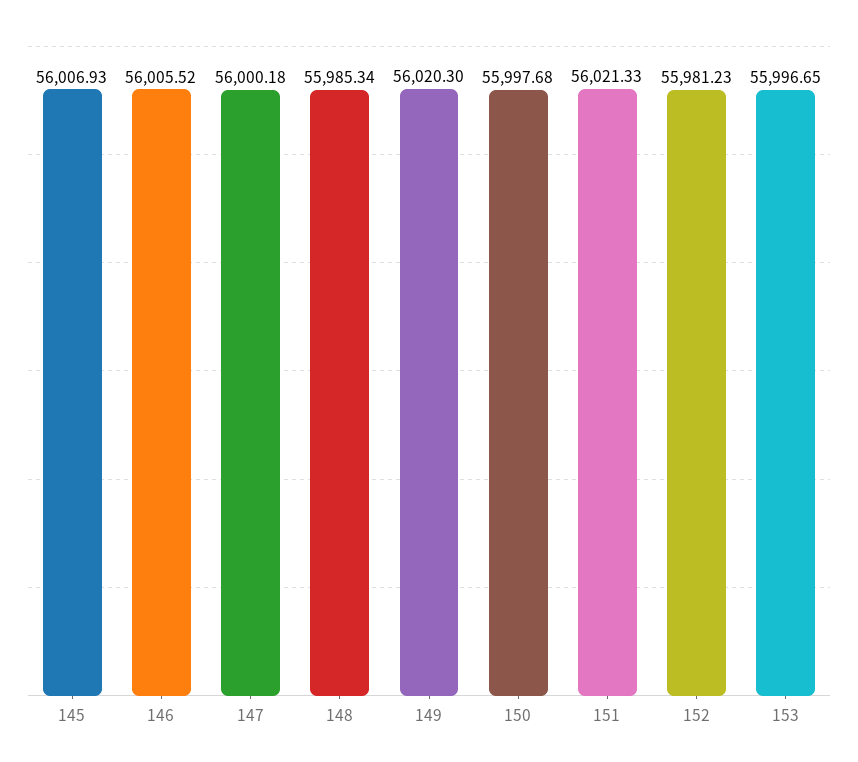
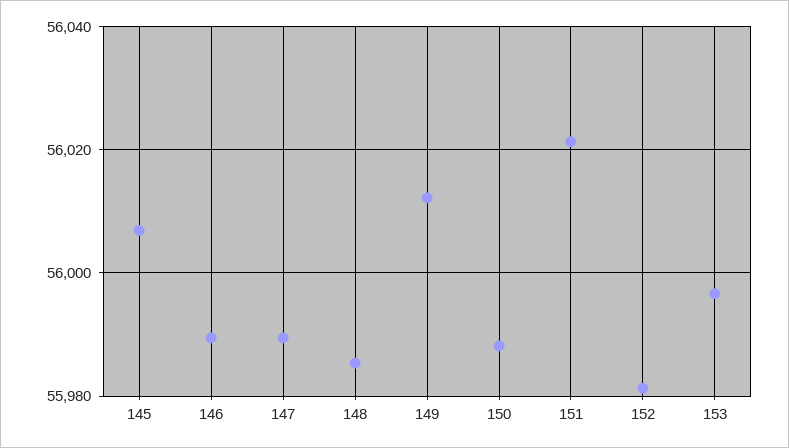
146: 56005.52 -> 55990
147: 56000.18 -> 55990
149: 56020.3 -> 56012
150: 55997.68 -> 55988

